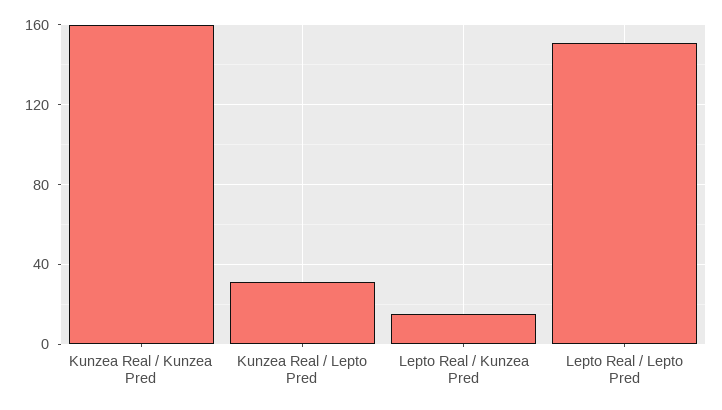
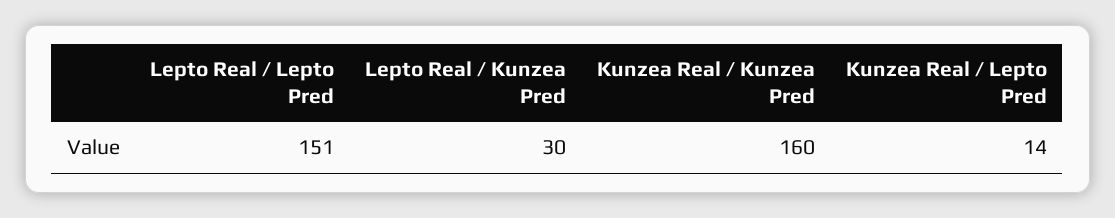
Kunzea Real / Lepto Pred: 30 -> 14
Lepto Real / Kunzea Pred: 15 -> 30

